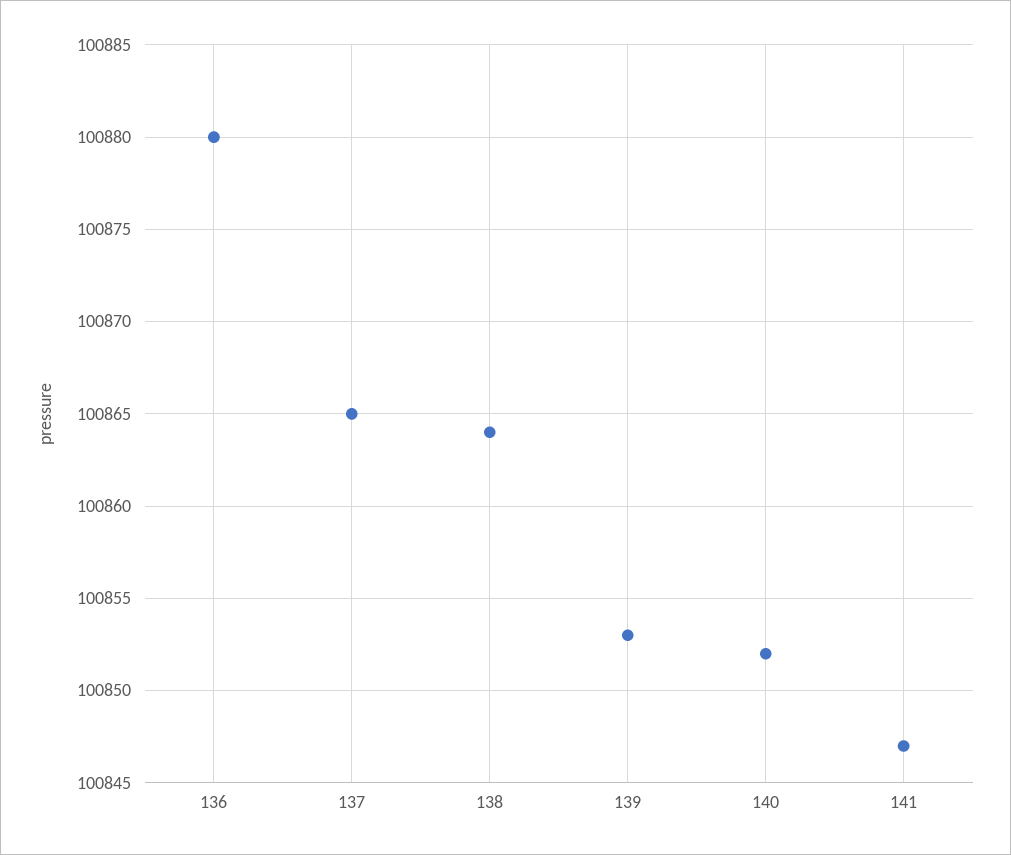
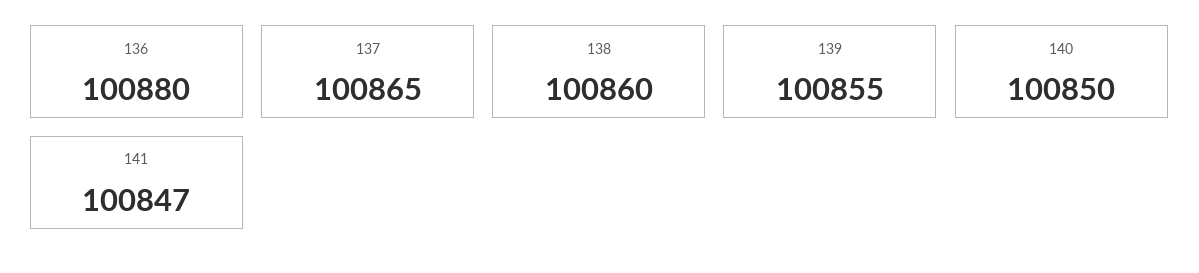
138: 100864 -> 100860
139: 100853 -> 100855
140: 100852 -> 100850

